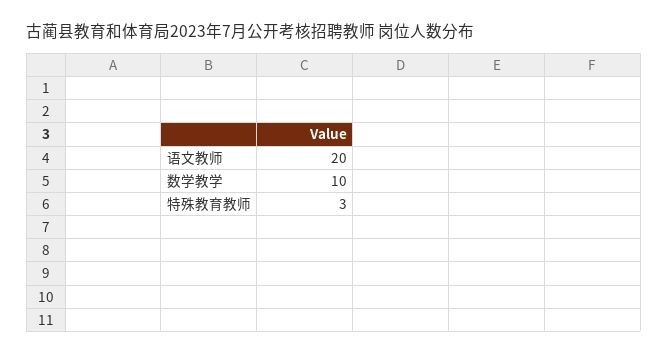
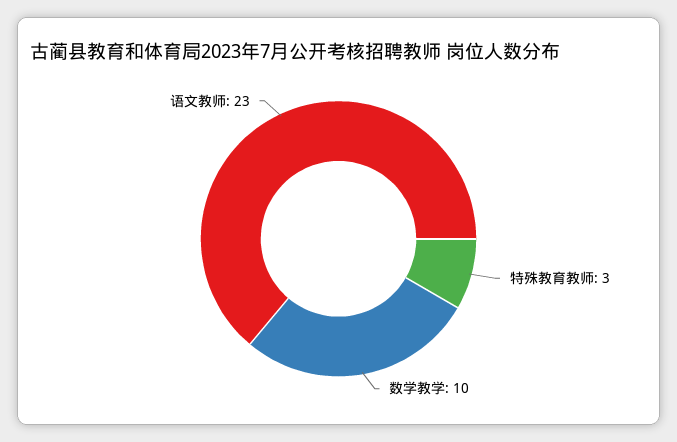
语文教师: 20 -> 23

